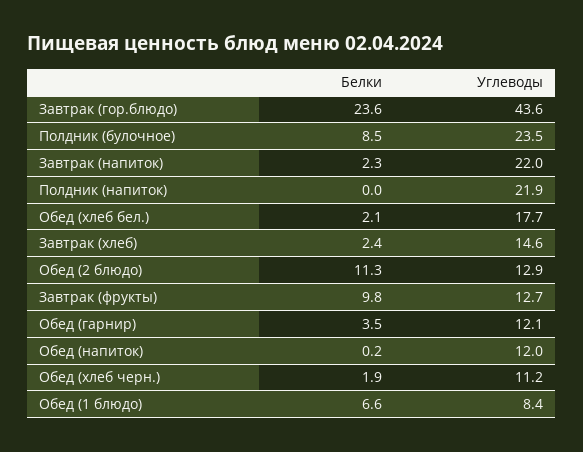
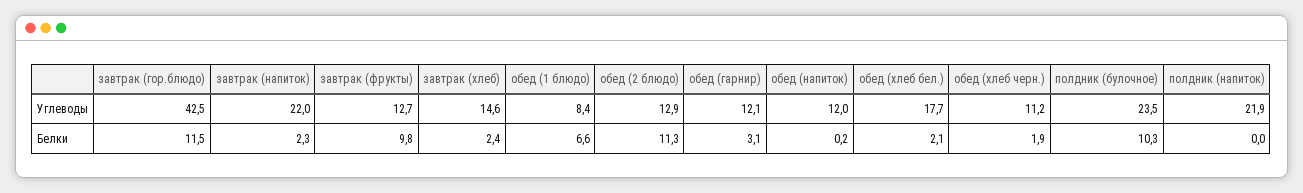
Белки, Завтрак (гор.блюдо): 23.6 -> 11.5
Углеводы, Завтрак (гор.блюдо): 43.6 -> 42.5
Белки, Полдник (булочное): 8.5 -> 10.3
Белки, Обед (гарнир): 3.5 -> 3.1

